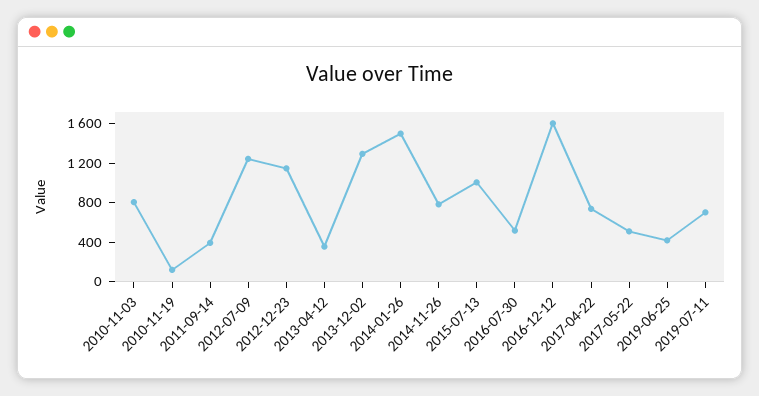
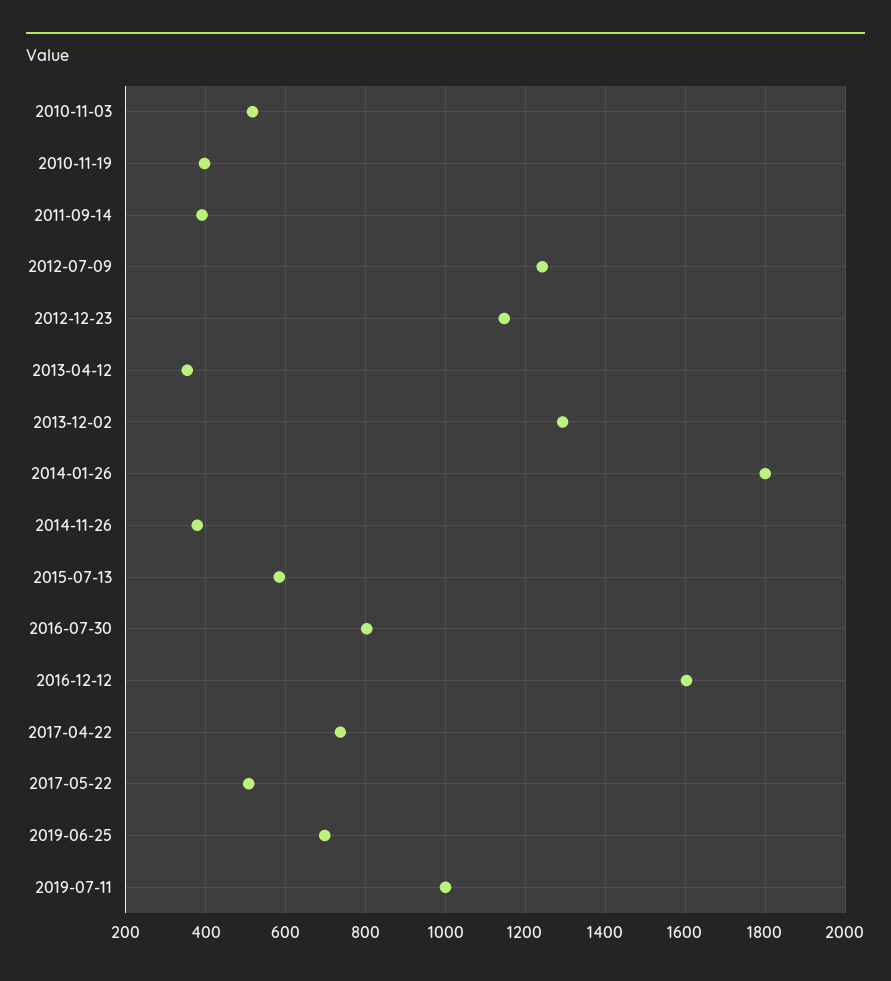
2010-11-03: 800 -> 520
2010-11-19: 100 -> 400
2014-01-26: 1500 -> 1800
2014-11-26: 800 -> 380
2015-07-13: 1000 -> 580
2016-07-30: 500 -> 800
2019-06-25: 400 -> 700
2019-07-11: 700 -> 1000

